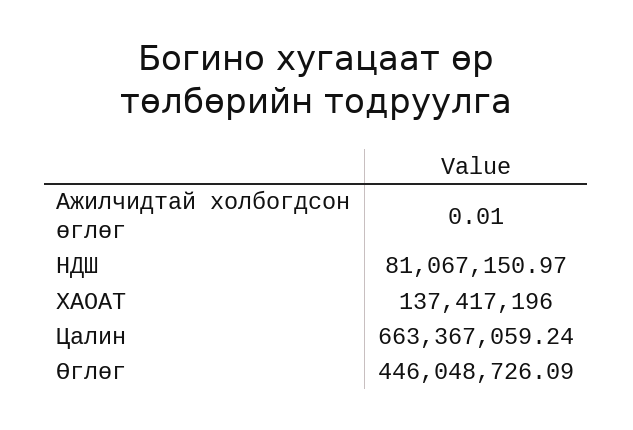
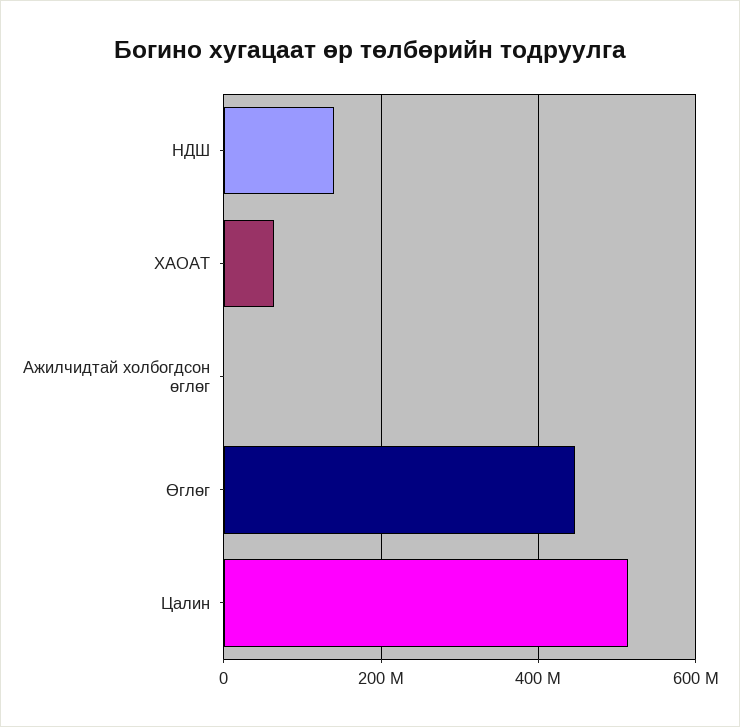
НДШ: 81067150.97 -> 140000000
ХАОАТ: 137417196 -> 60000000
Цалин: 663367059.24 -> 520000000

